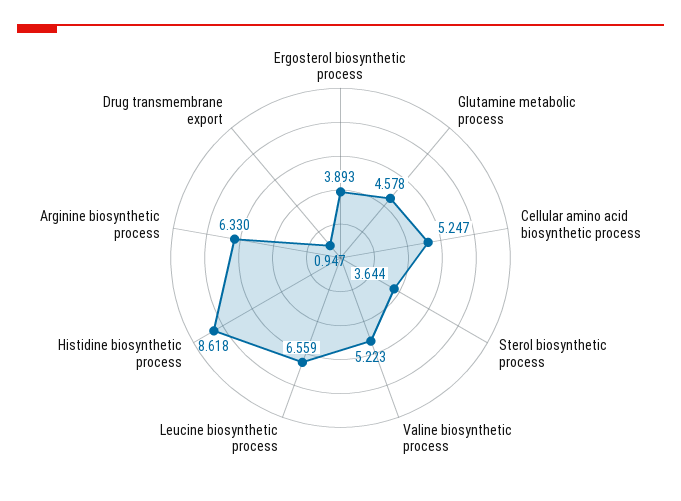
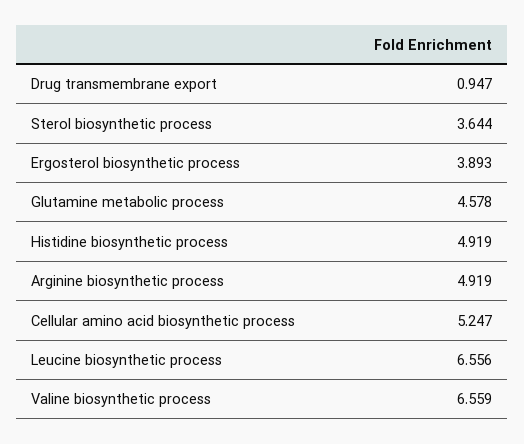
Valine biosynthetic process: 5.223 -> 6.559
Leucine biosynthetic process: 6.559 -> 6.556
Histidine biosynthetic process: 8.618 -> 4.919
Arginine biosynthetic process: 6.33 -> 4.919

